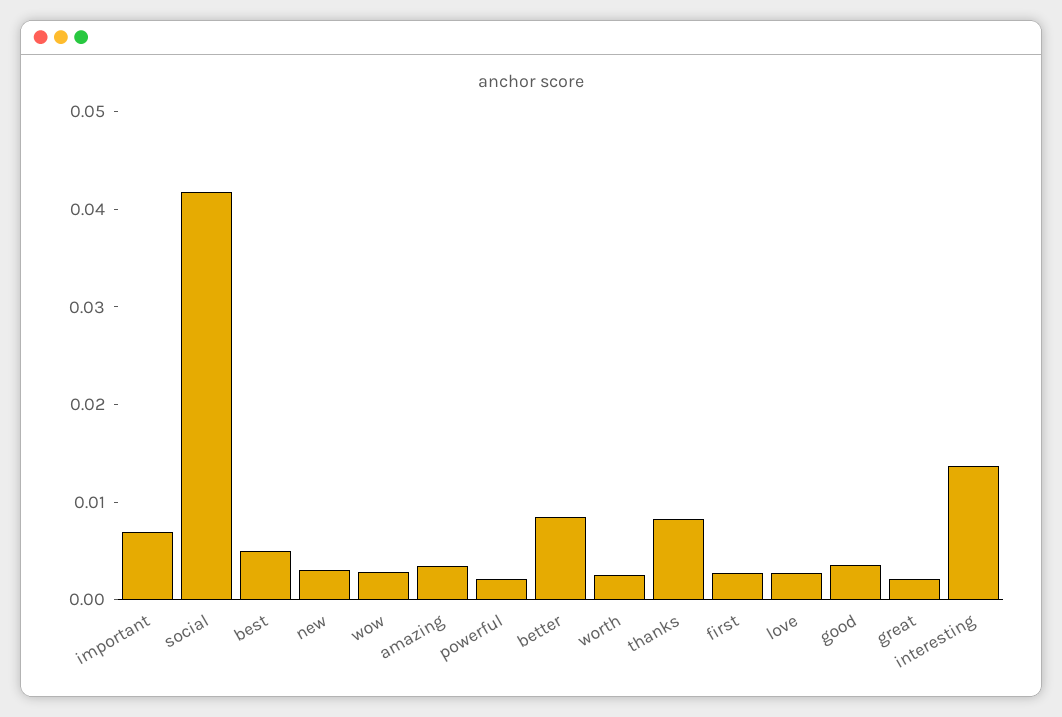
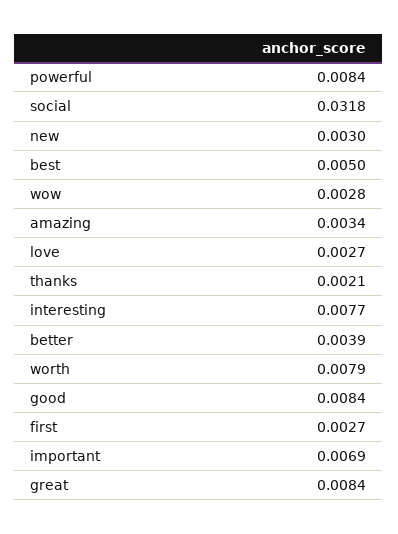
social: 0.042 -> 0.0318
powerful: 0.002 -> 0.0084
better: 0.008 -> 0.0039
worth: 0.002 -> 0.0079
thanks: 0.008 -> 0.0021
good: 0.004 -> 0.0084
great: 0.002 -> 0.0084
interesting: 0.014 -> 0.0077

